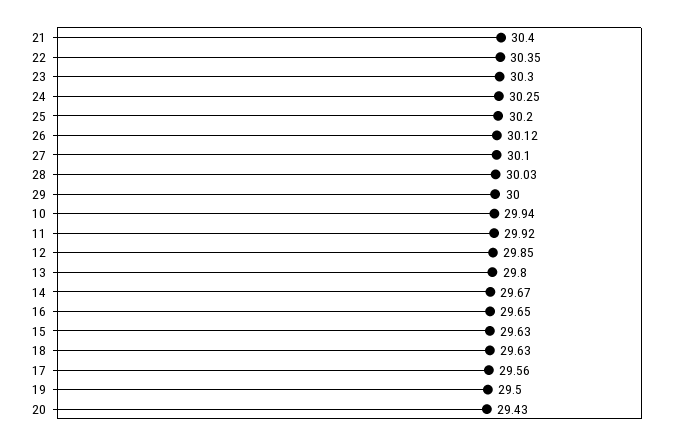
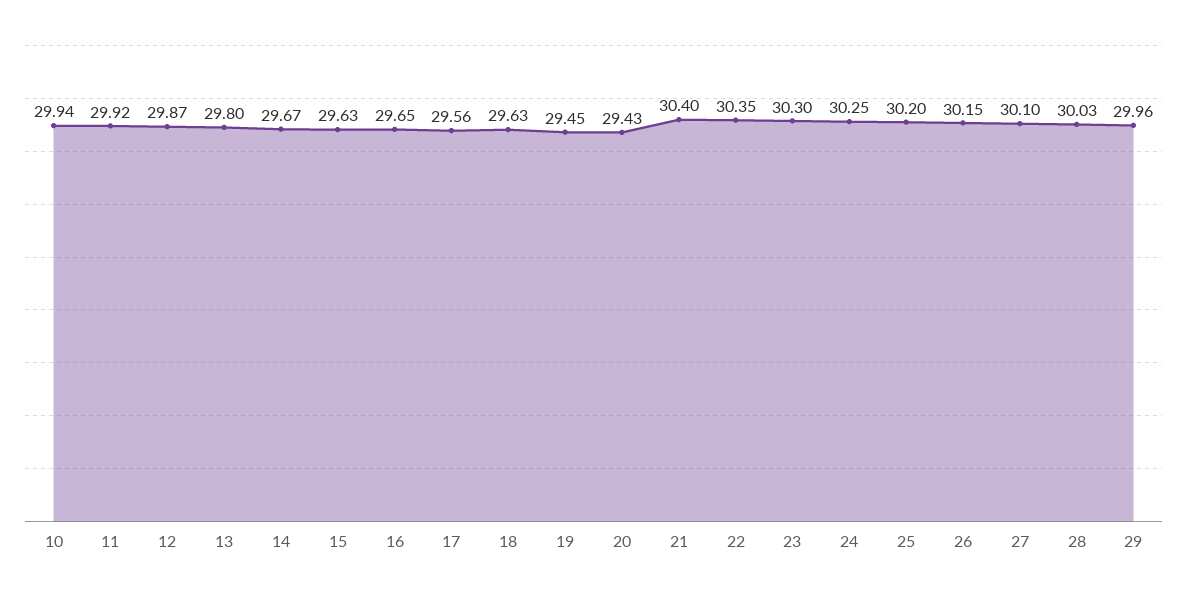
26: 30.12 -> 30.15
29: 30 -> 29.96
12: 29.85 -> 29.87
19: 29.5 -> 29.45

